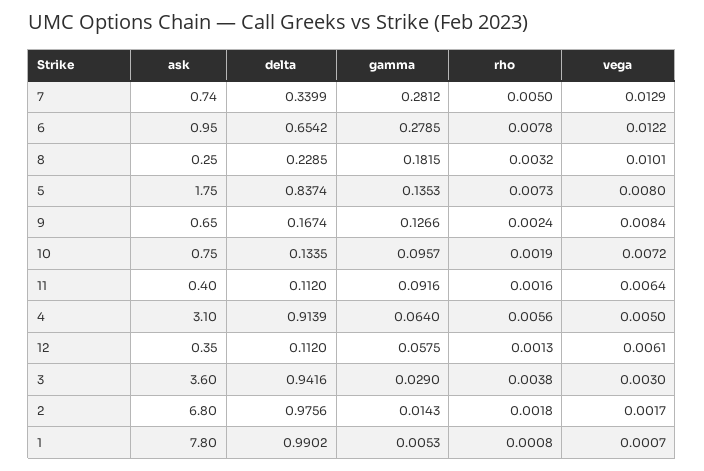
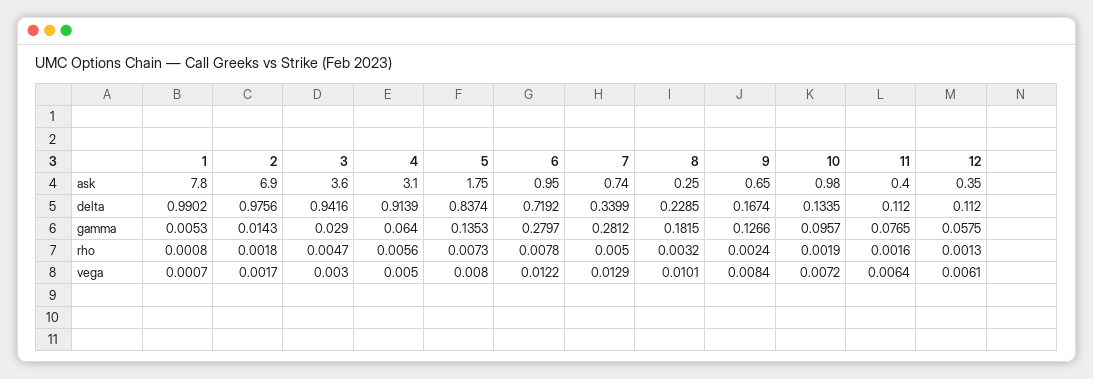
delta, 6: 0.6542 -> 0.7192
gamma, 6: 0.2785 -> 0.2797
ask, 10: 0.75 -> 0.98
gamma, 11: 0.0916 -> 0.0765
rho, 3: 0.0038 -> 0.0047
ask, 2: 6.8 -> 6.9

